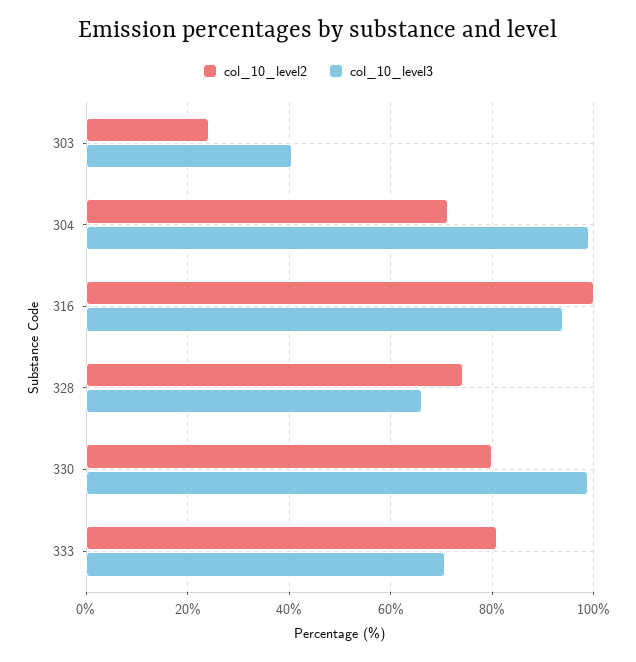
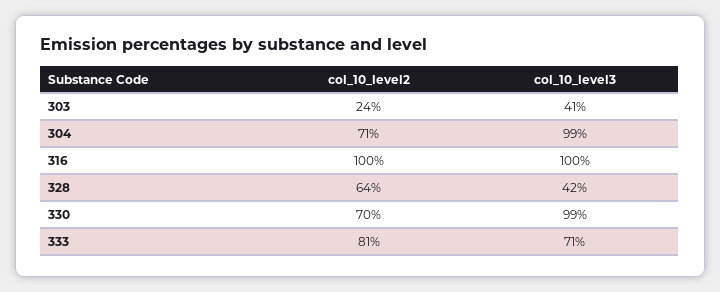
col_10_level3, 316: 94 -> 100
col_10_level2, 328: 74 -> 64
col_10_level3, 328: 66 -> 42
col_10_level2, 330: 80 -> 70

